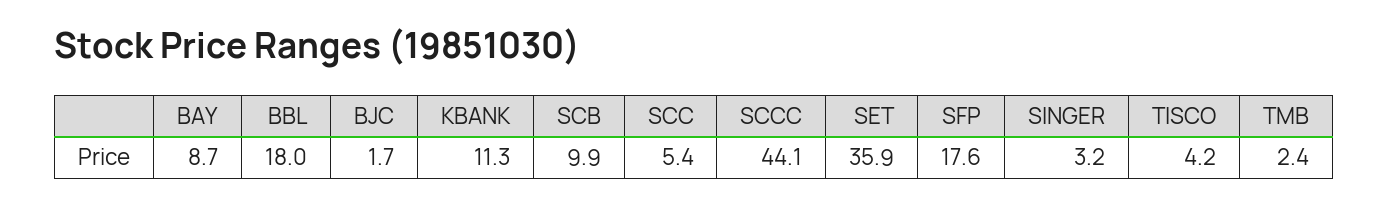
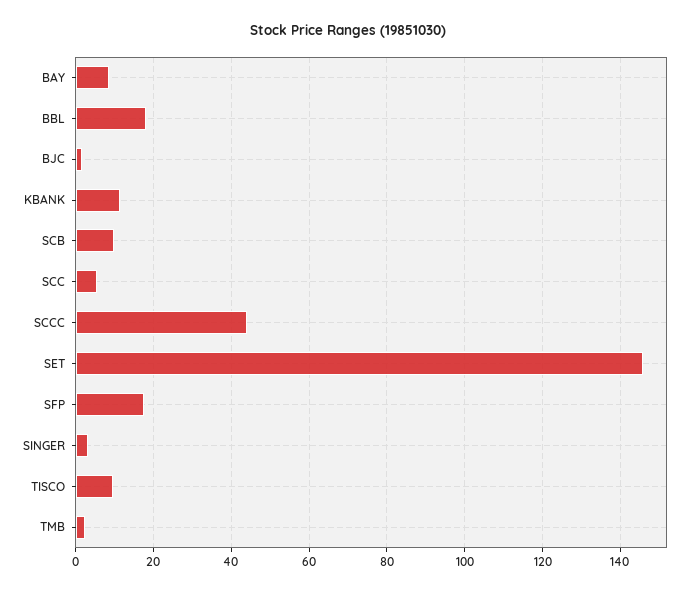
SET: 35.9 -> 146
TISCO: 4.2 -> 10

